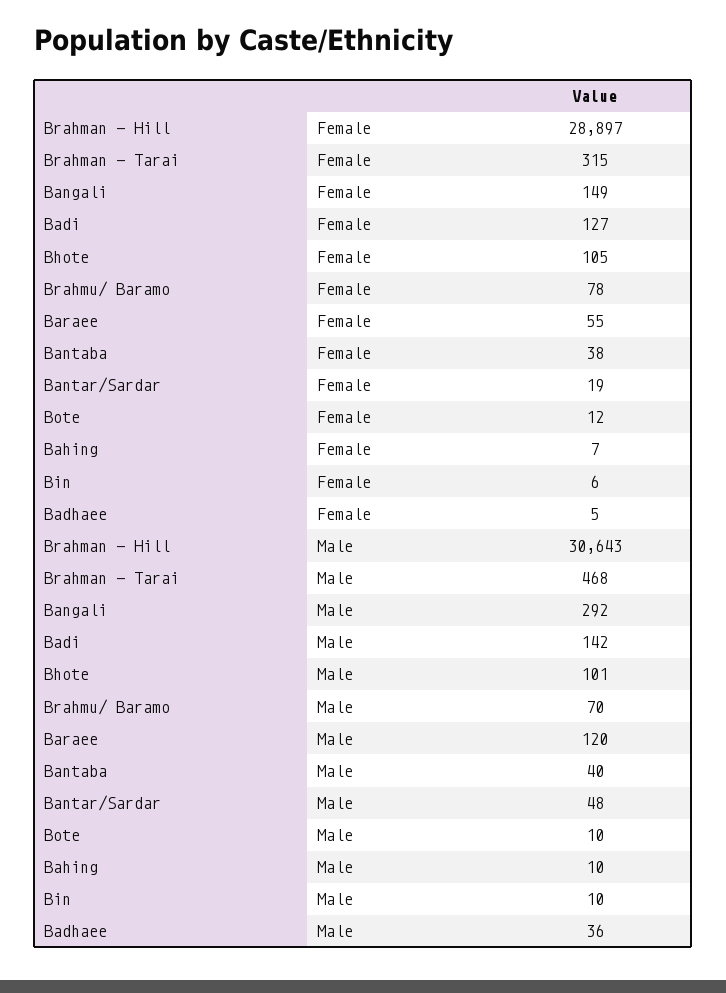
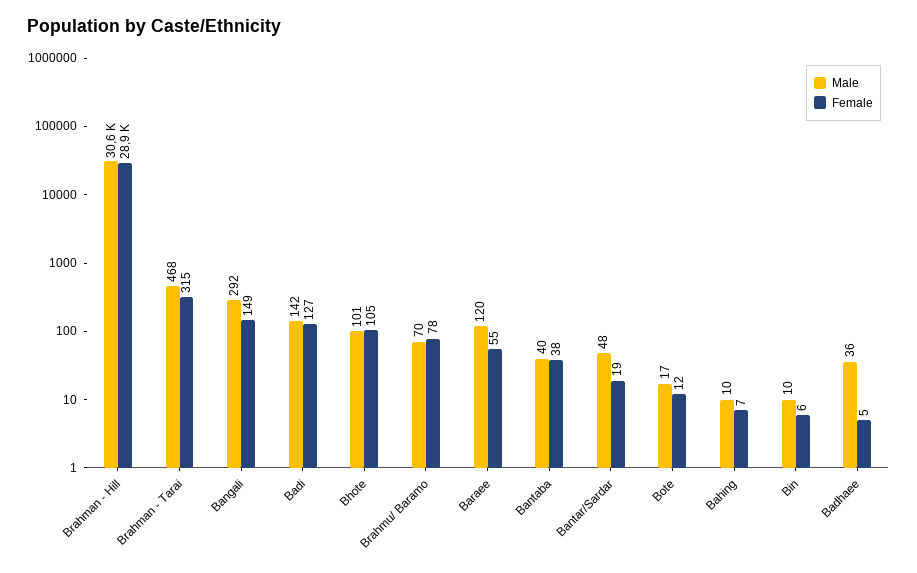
Male, Bote: 10 -> 17

